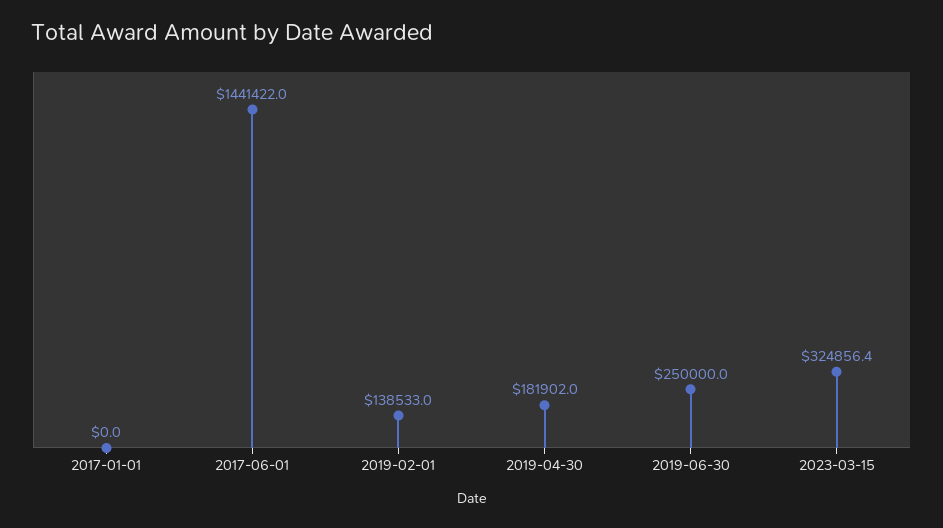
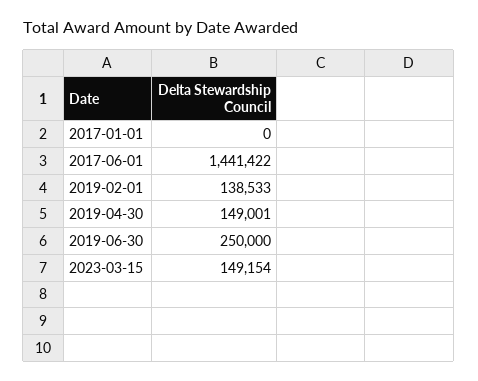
2019-04-30: 181902 -> 149001
2023-03-15: 324856.4 -> 149154

